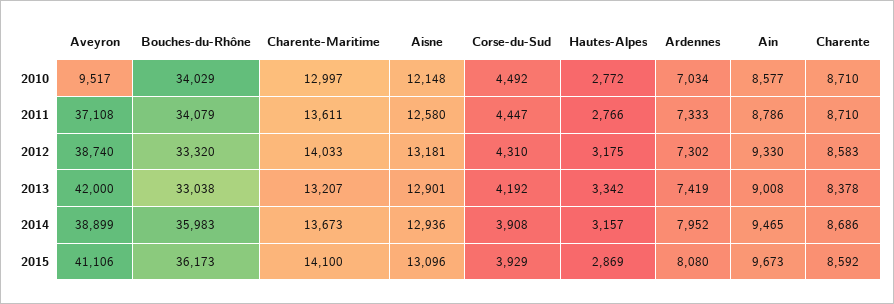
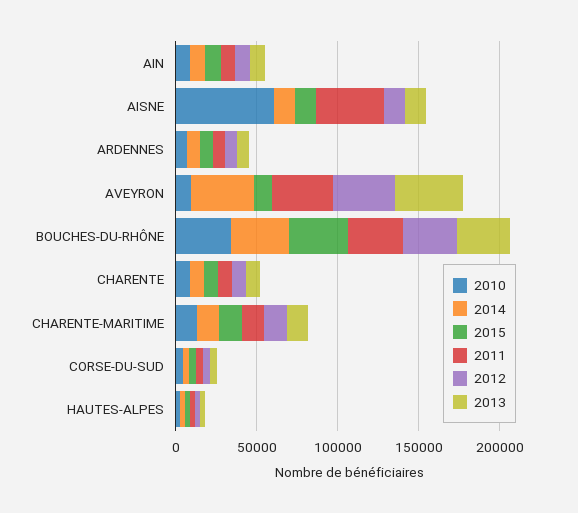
2010, Aisne: 12148 -> 60000
2011, Aisne: 12580 -> 40000
2015, Aveyron: 41106 -> 10000

